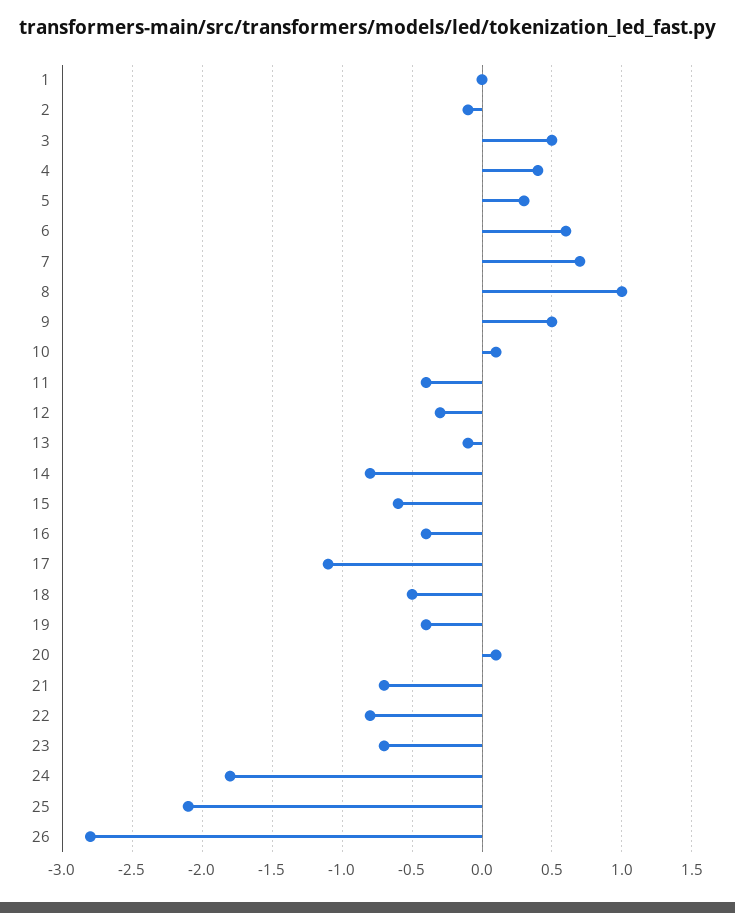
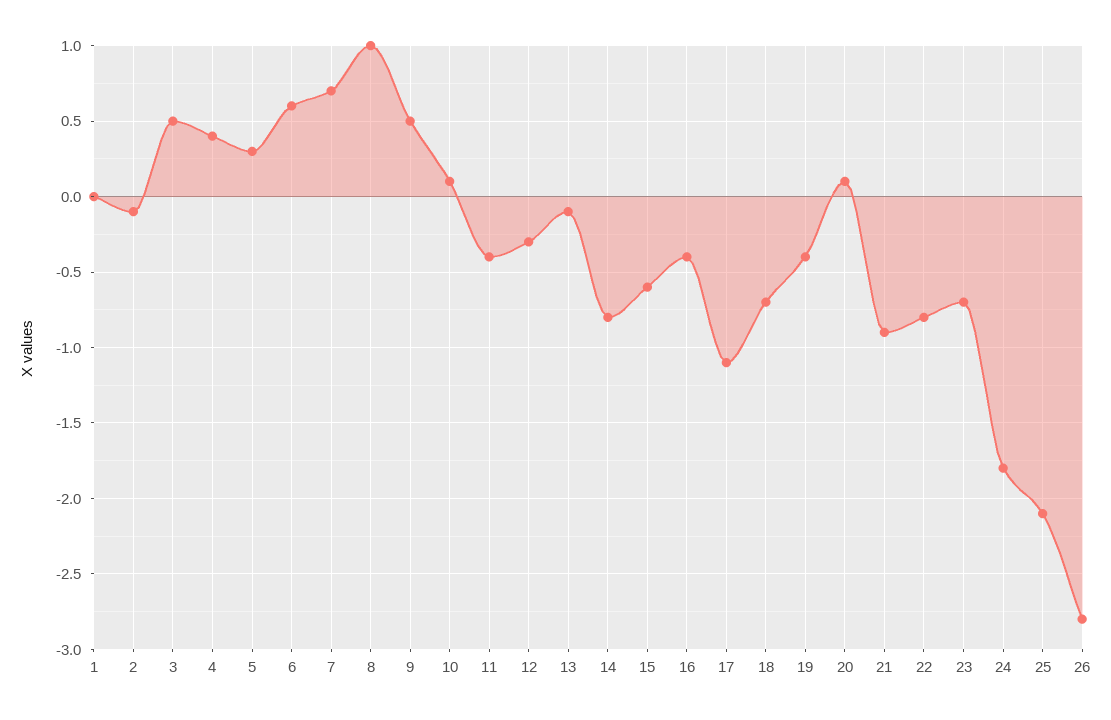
18: -0.5 -> -0.7
21: -0.7 -> -0.9

